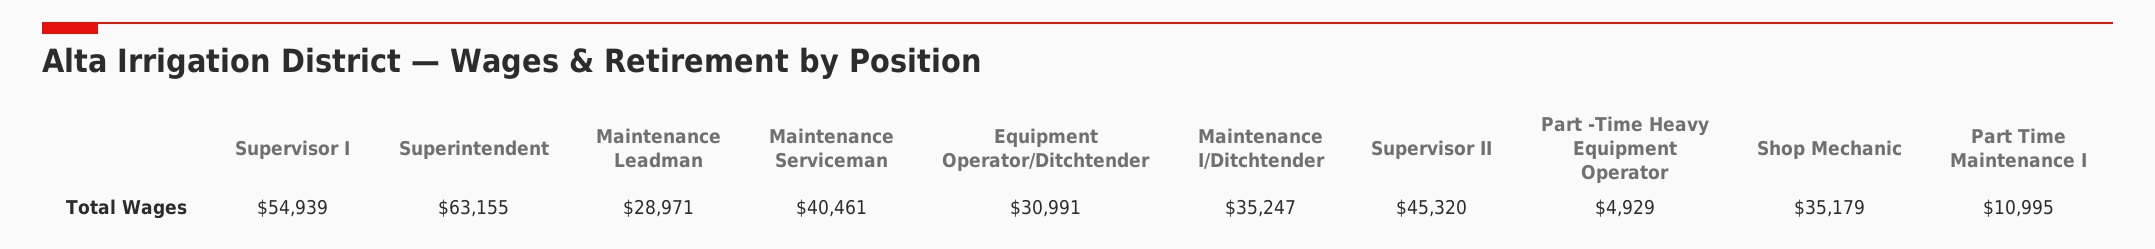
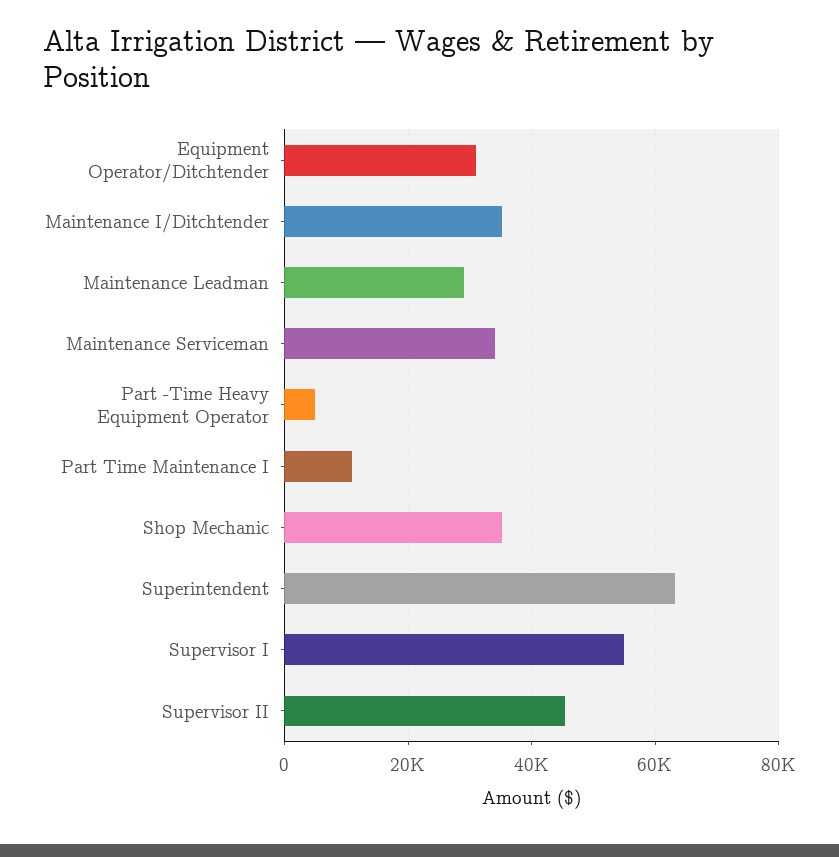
Maintenance Serviceman: 40461 -> 34000

